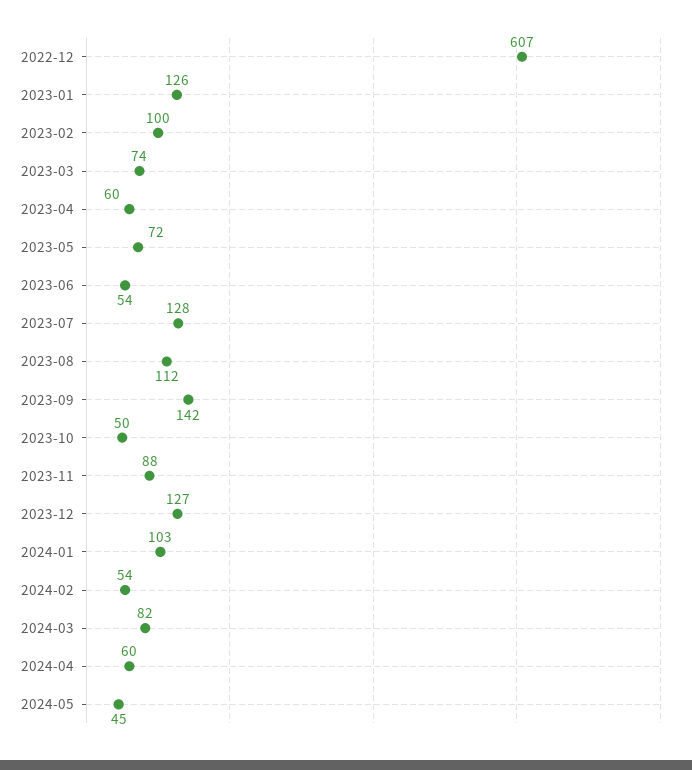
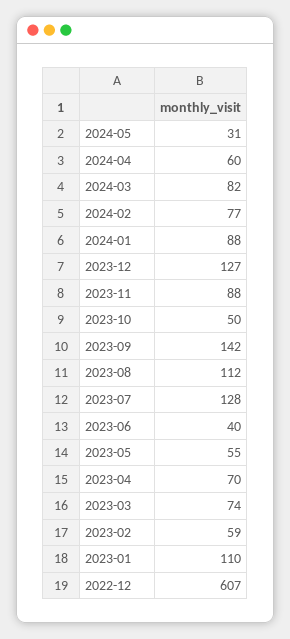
2023-01: 126 -> 110
2023-02: 100 -> 59
2023-04: 60 -> 70
2023-05: 72 -> 55
2023-06: 54 -> 40
2024-01: 103 -> 88
2024-02: 54 -> 77
2024-05: 45 -> 31

